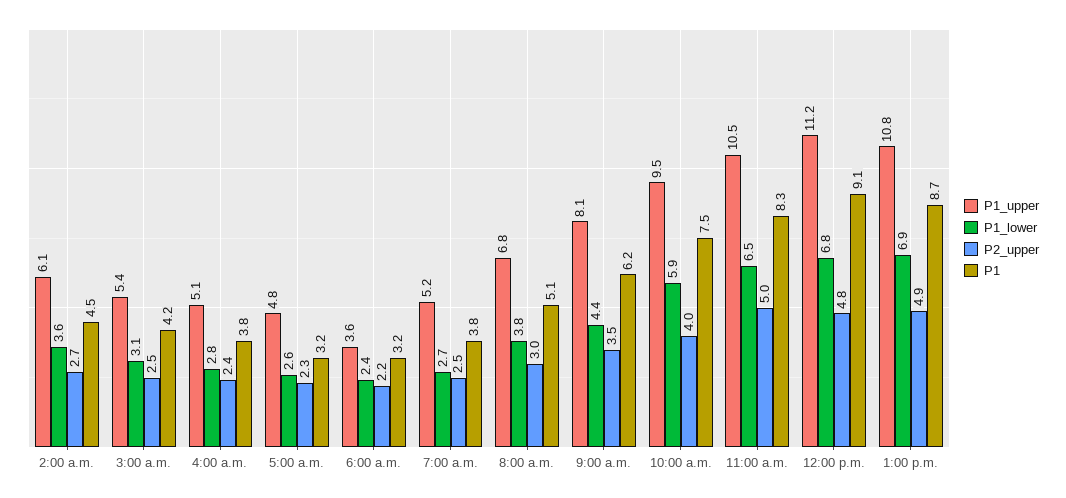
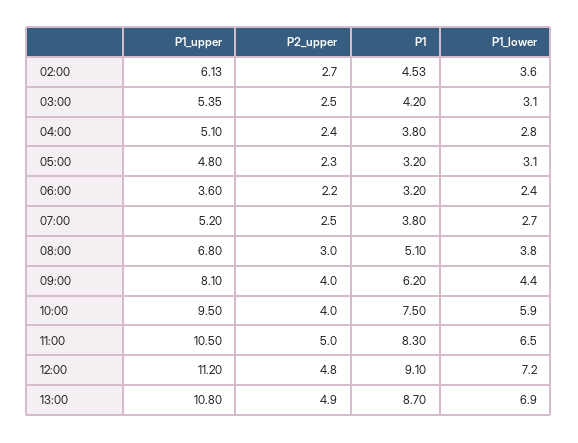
P1_lower, 5:00 a.m.: 2.6 -> 3.1
P2_upper, 9:00 a.m.: 3.5 -> 4
P1_lower, 12:00 p.m.: 6.8 -> 7.2

